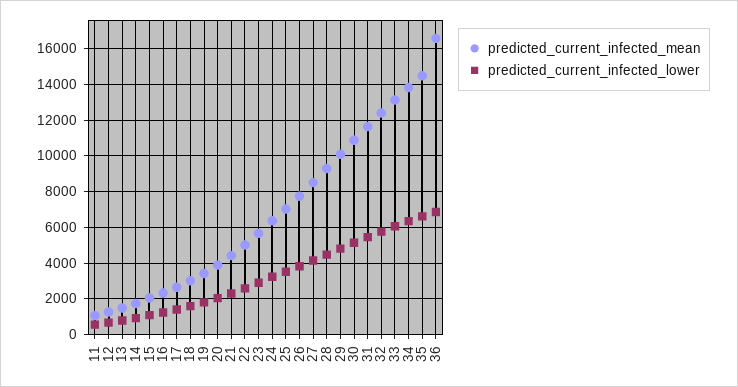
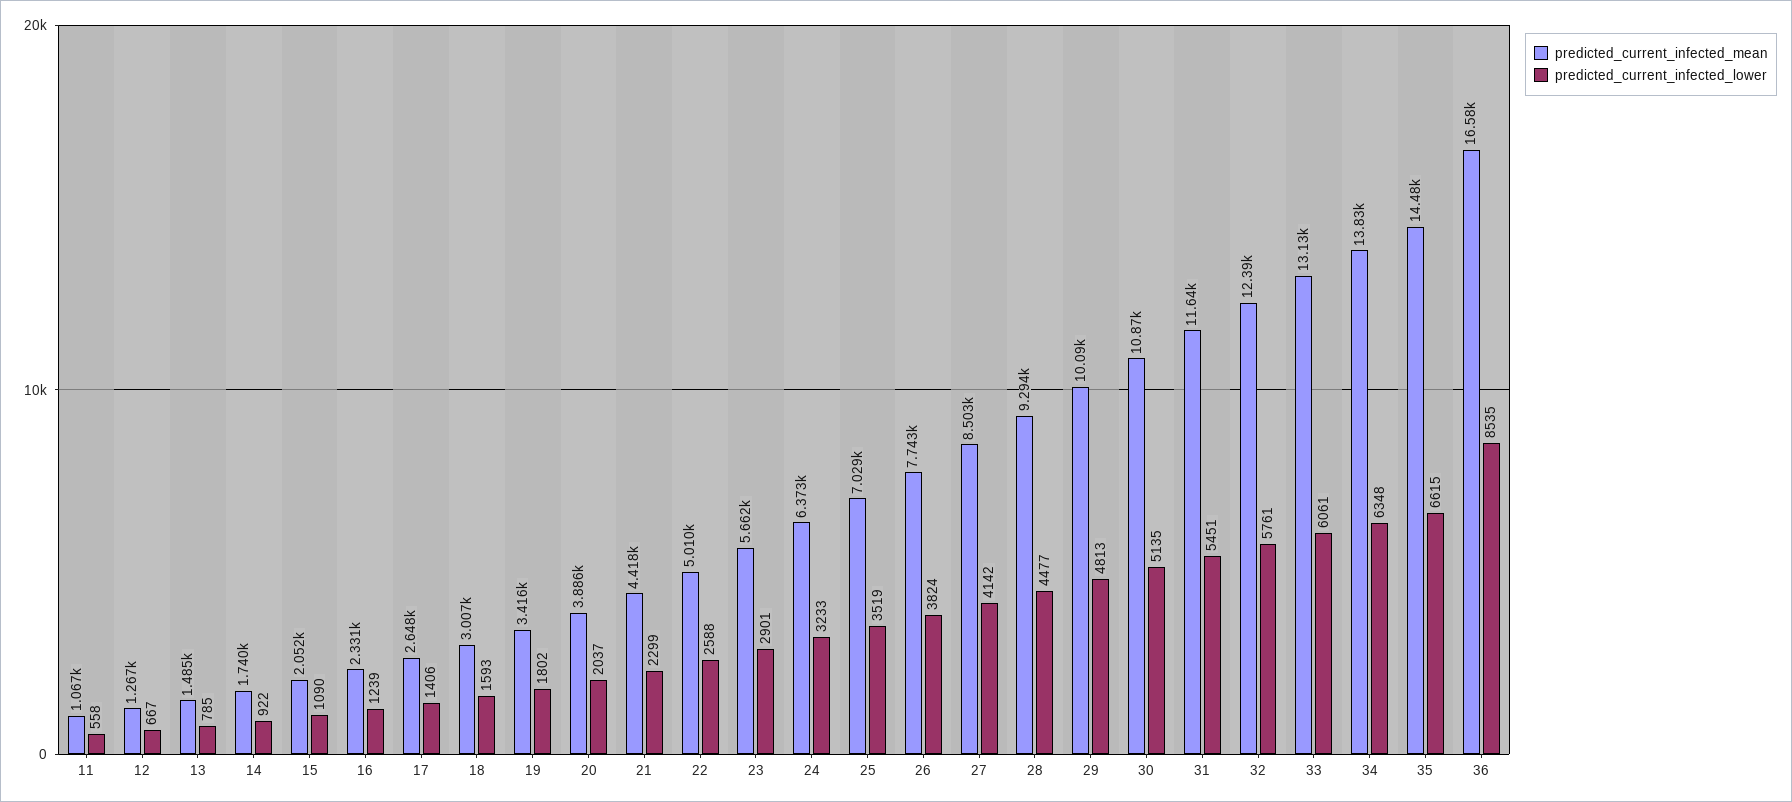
predicted_current_infected_lower, 36: 7000 -> 8535

